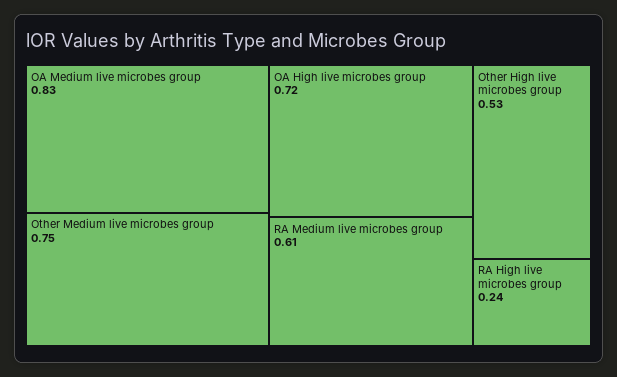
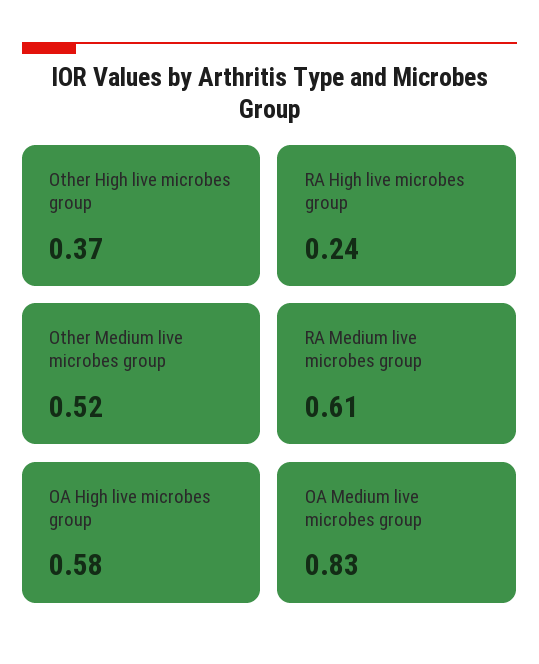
Other Medium live microbes group: 0.75 -> 0.52
OA High live microbes group: 0.72 -> 0.58
Other High live microbes group: 0.53 -> 0.37

